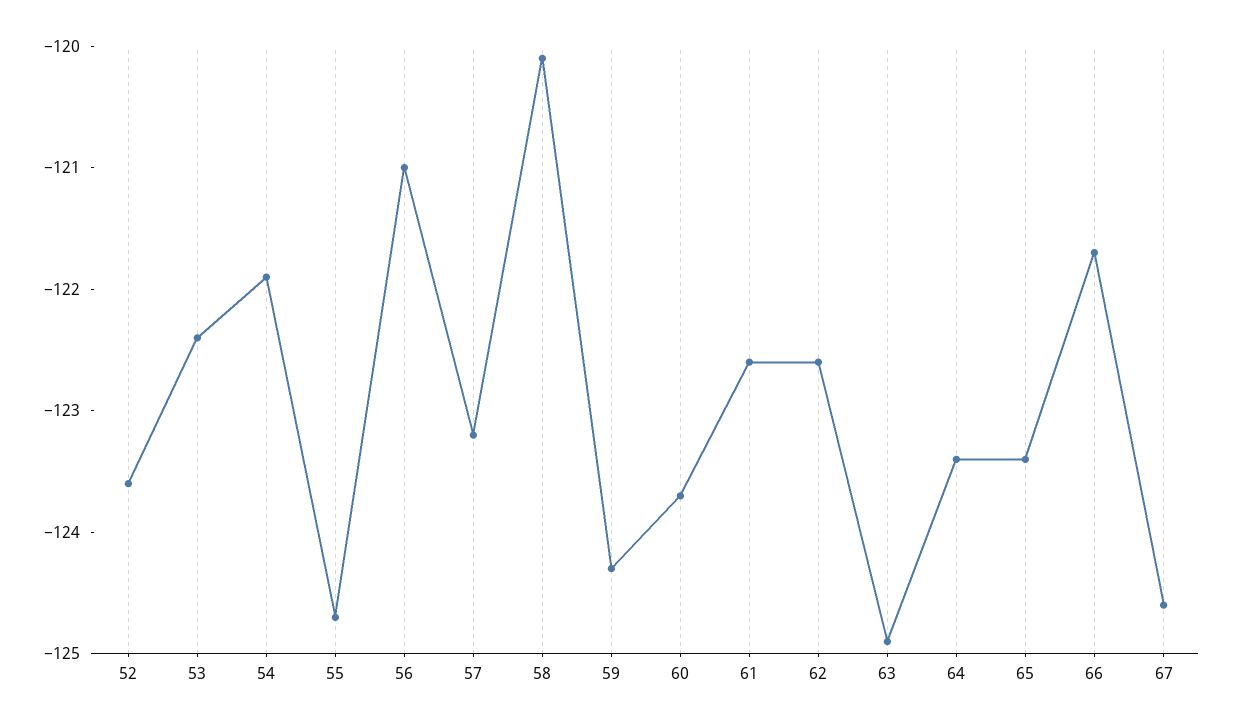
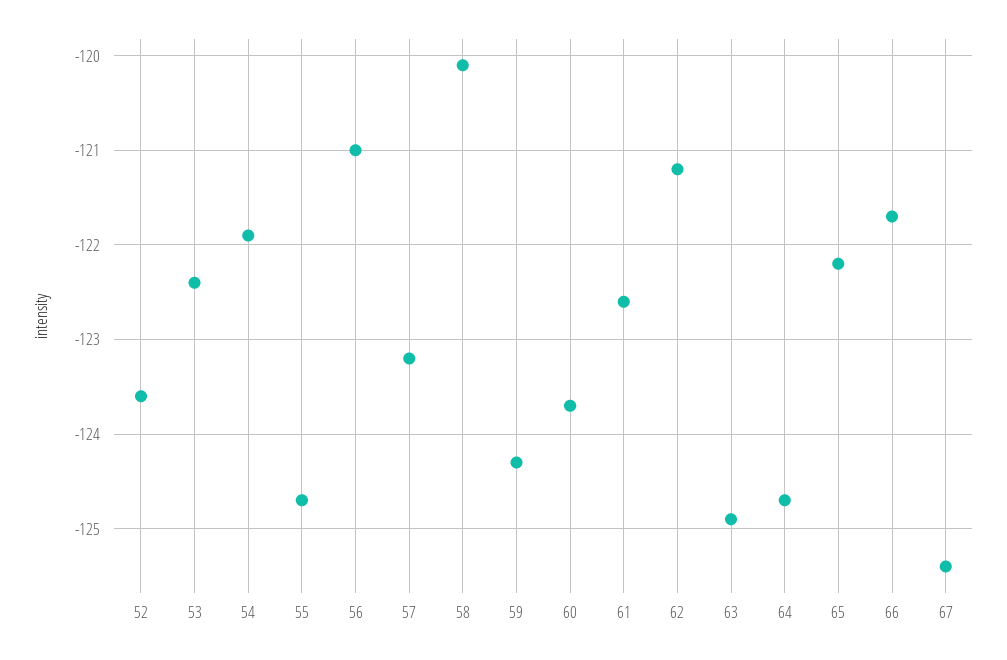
62: -122.6 -> -121.2
64: -123.4 -> -124.7
65: -123.4 -> -122.2
67: -124.6 -> -125.4

